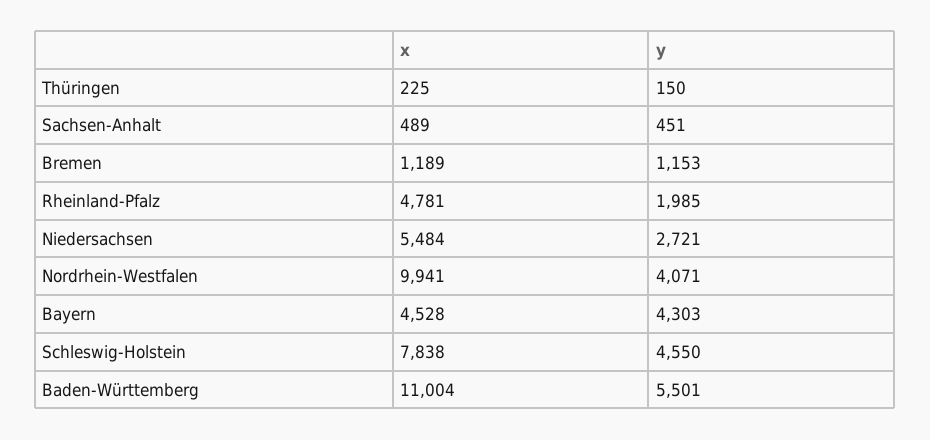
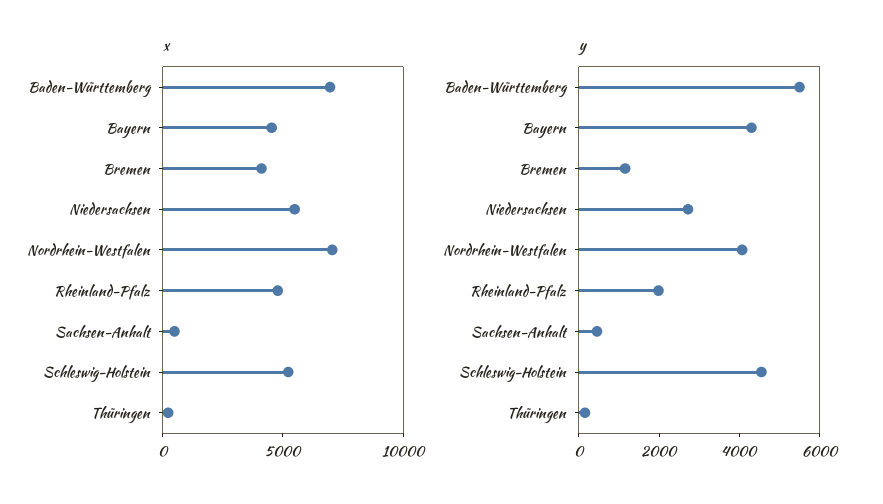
x, Bremen: 1189 -> 4000
x, Nordrhein-Westfalen: 9941 -> 7000
x, Schleswig-Holstein: 7838 -> 5000
x, Baden-Württemberg: 11004 -> 7000

